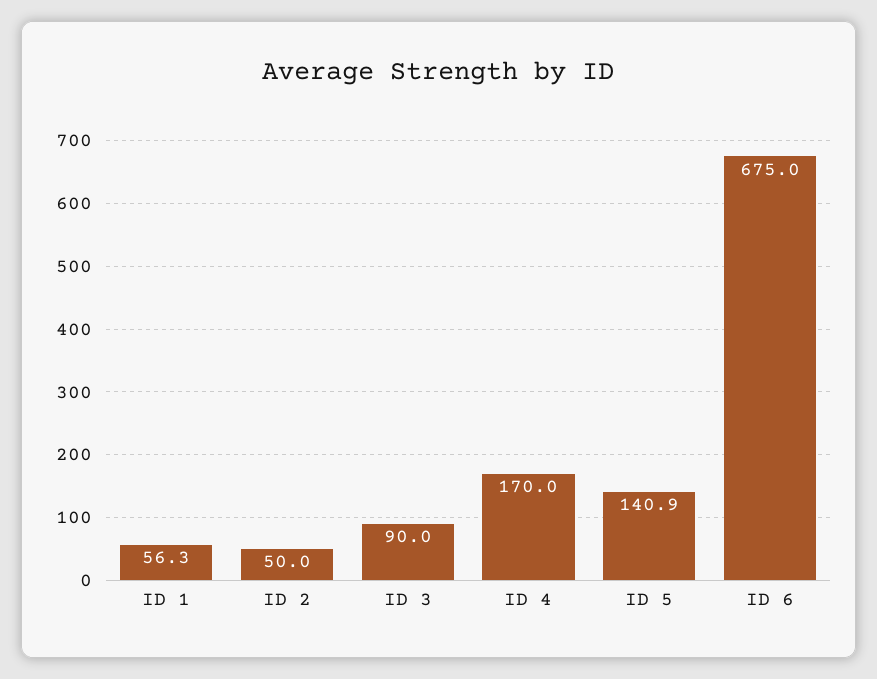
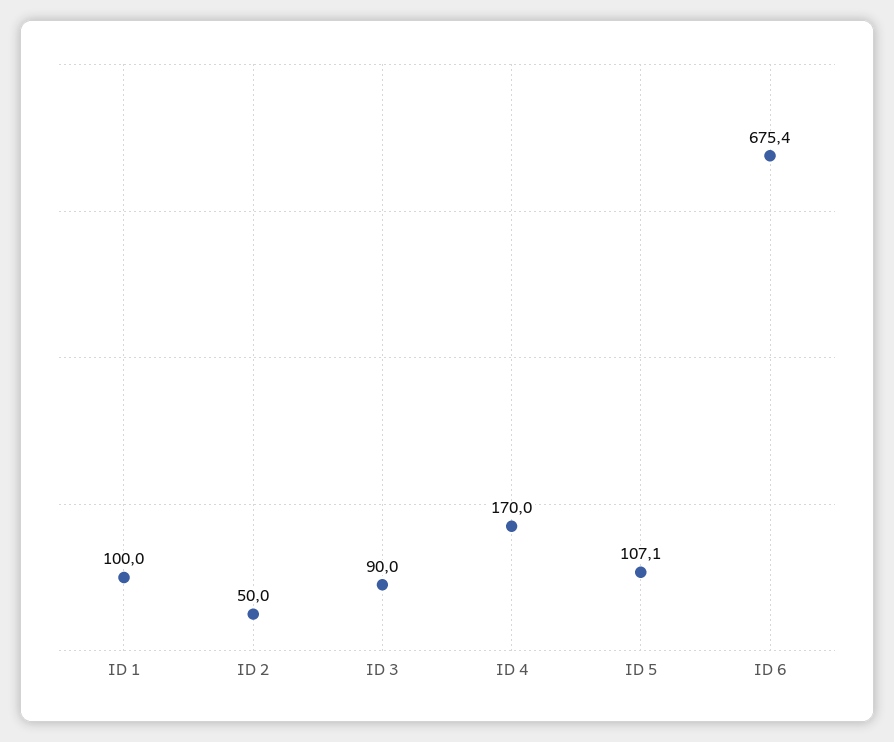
ID 1: 56.3 -> 100
ID 5: 140.9 -> 107.1
ID 6: 675 -> 675.4

